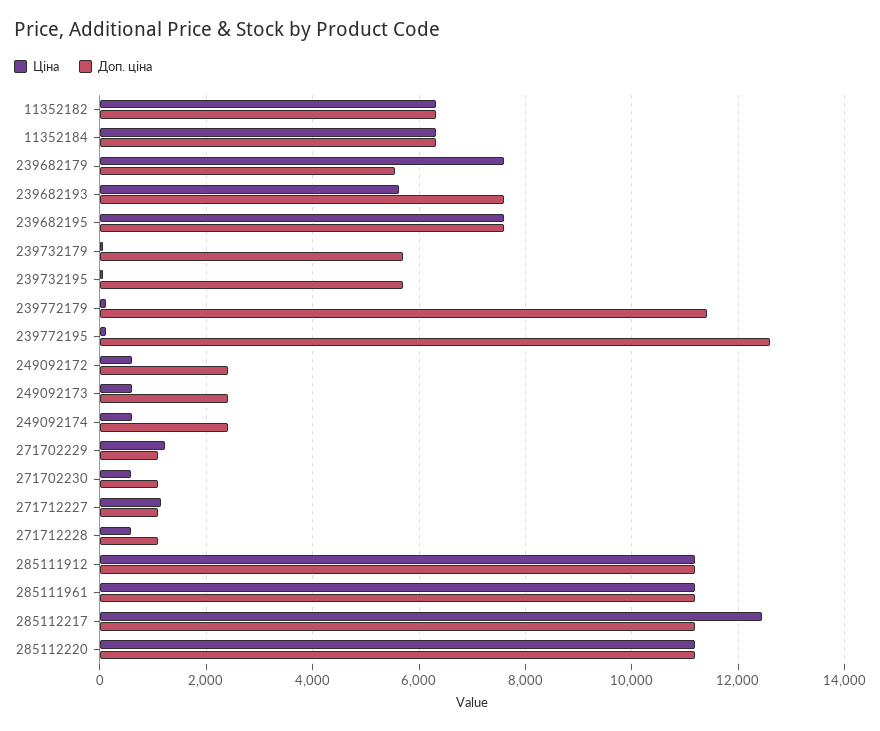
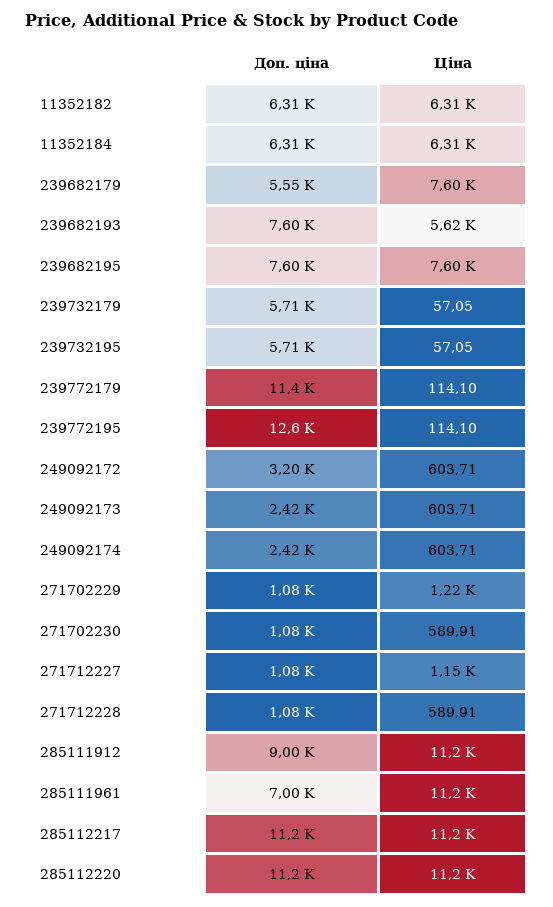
Доп. ціна, 249092172: 2400 -> 3200
Доп. ціна, 285111912: 11200 -> 9000
Доп. ціна, 285111961: 11200 -> 7000
Ціна, 285112217: 12400 -> 11200

